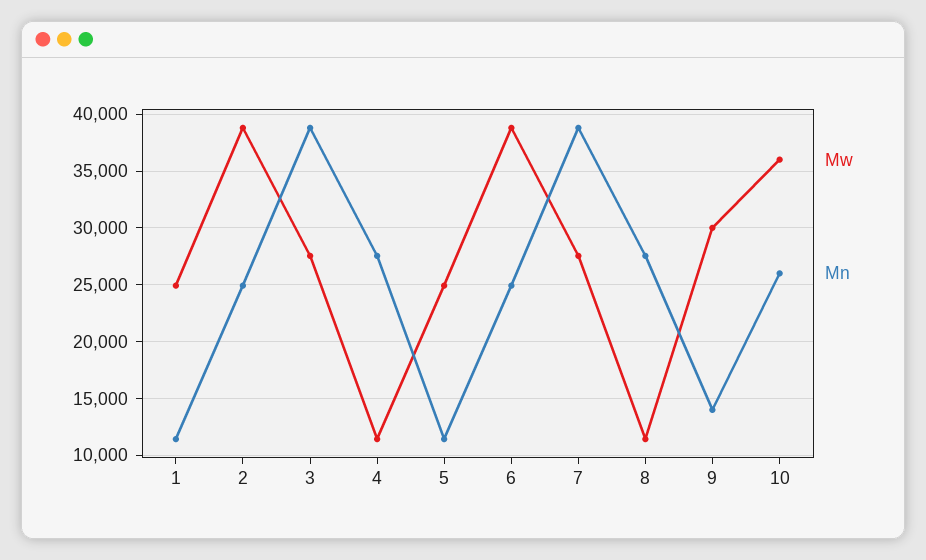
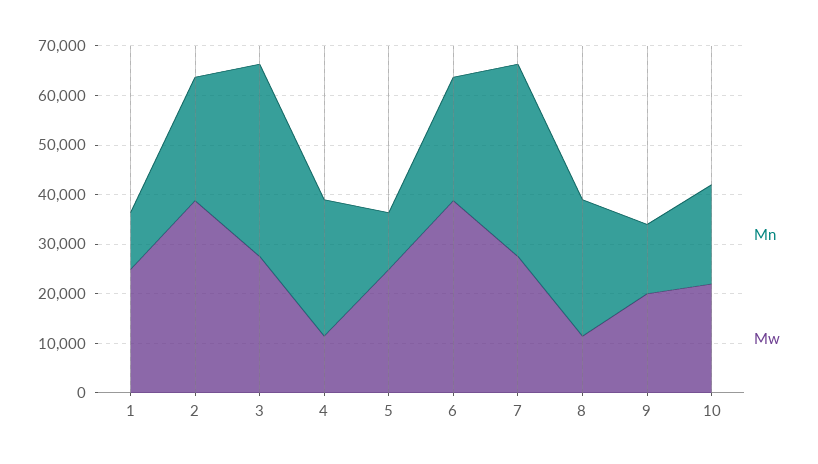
Mw, 9: 30000 -> 20000
Mw, 10: 36000 -> 22000
Mn, 10: 26000 -> 20000

